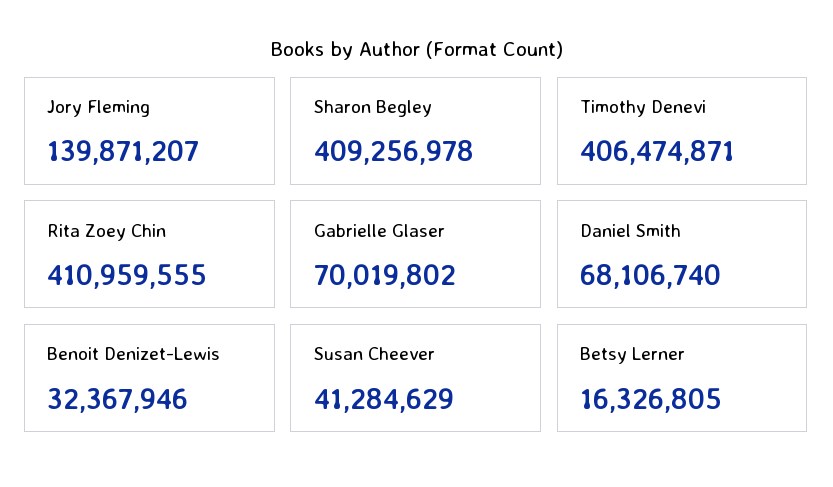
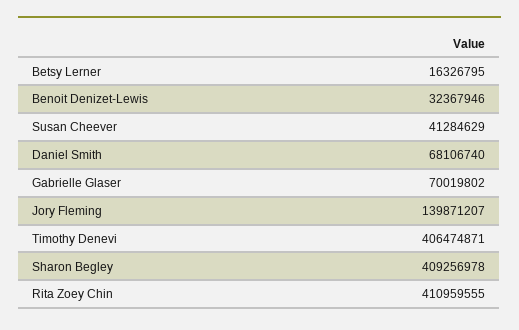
Betsy Lerner: 16326805 -> 16326795

